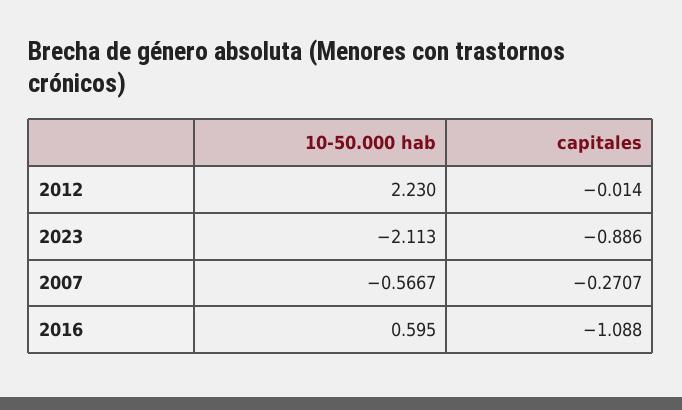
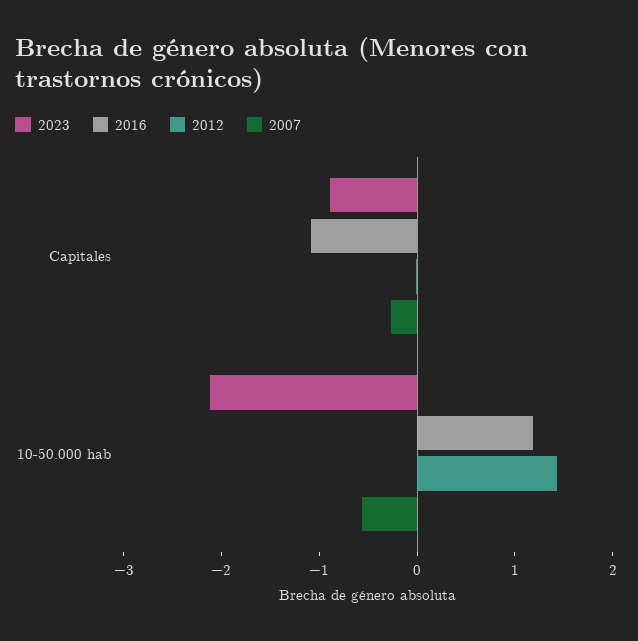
2012, 10-50.000 hab: 2.23 -> 1.4
2016, 10-50.000 hab: 0.595 -> 1.2

